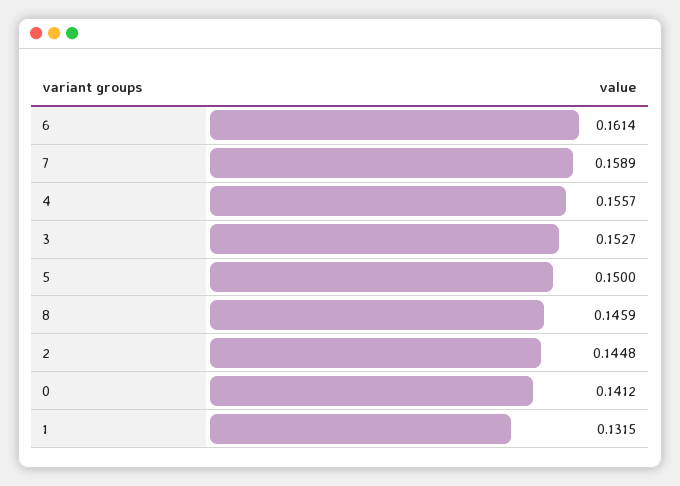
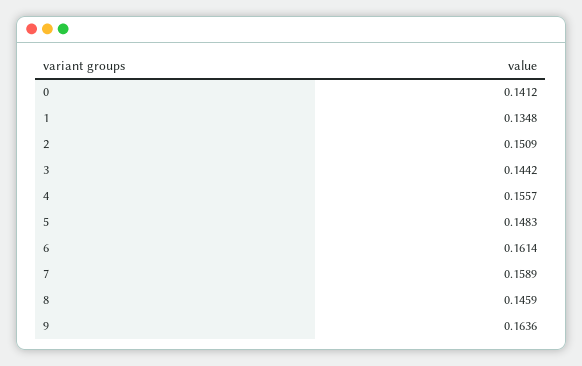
3: 0.1527 -> 0.1442
5: 0.15 -> 0.1483
2: 0.1448 -> 0.1509
1: 0.1315 -> 0.1348
9: none -> 0.1636

